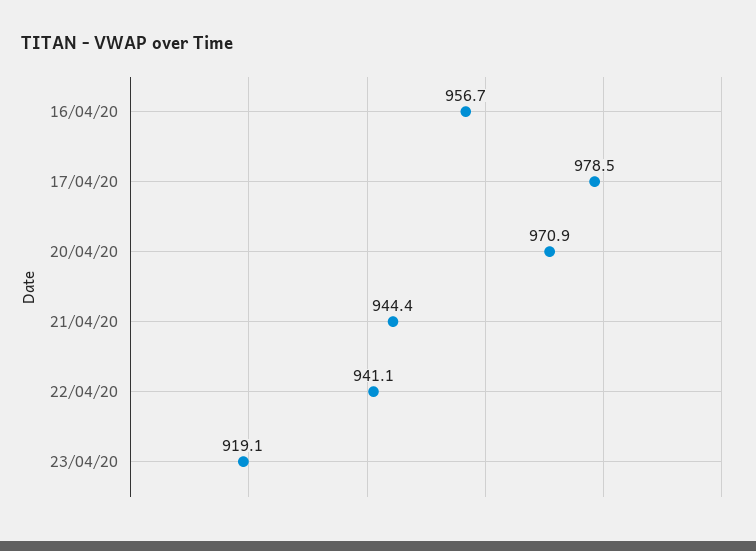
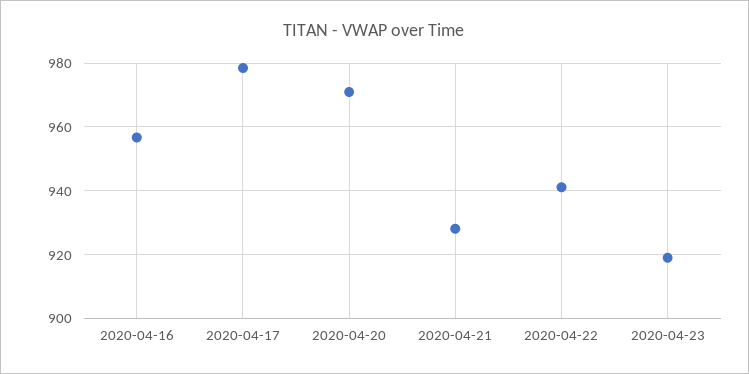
21/04/20: 944.4 -> 928

